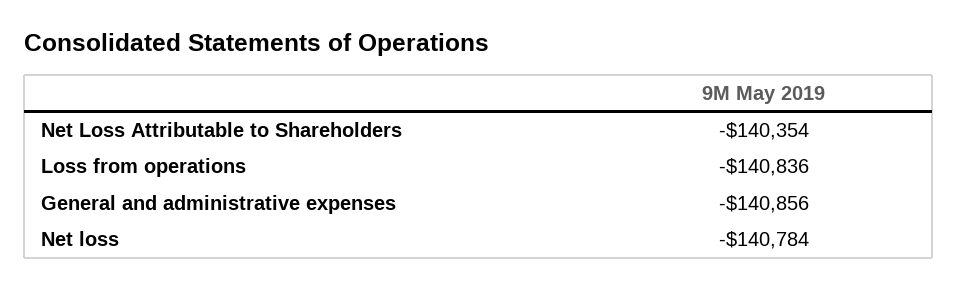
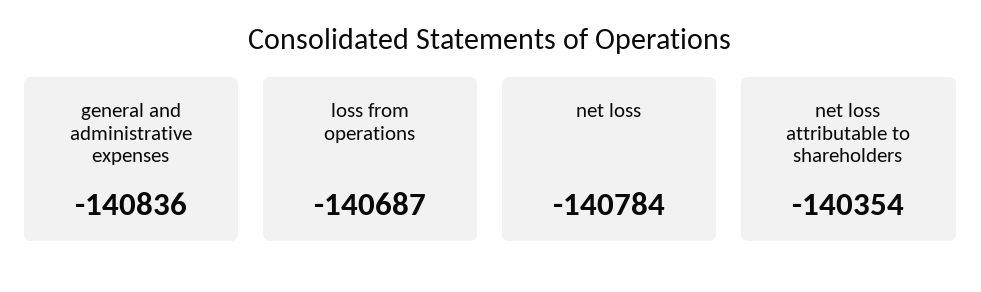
Loss from operations: -140836 -> -140687
General and administrative expenses: -140856 -> -140836

